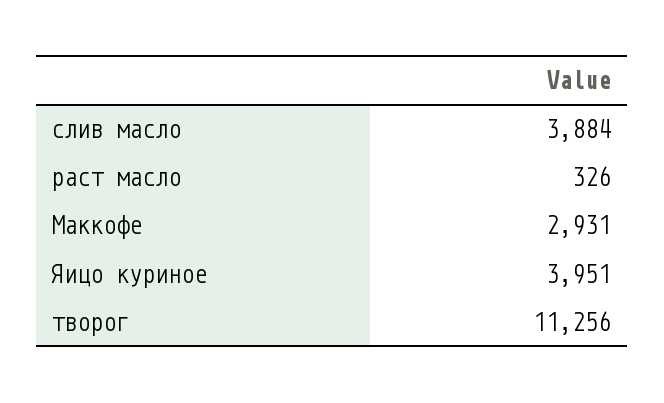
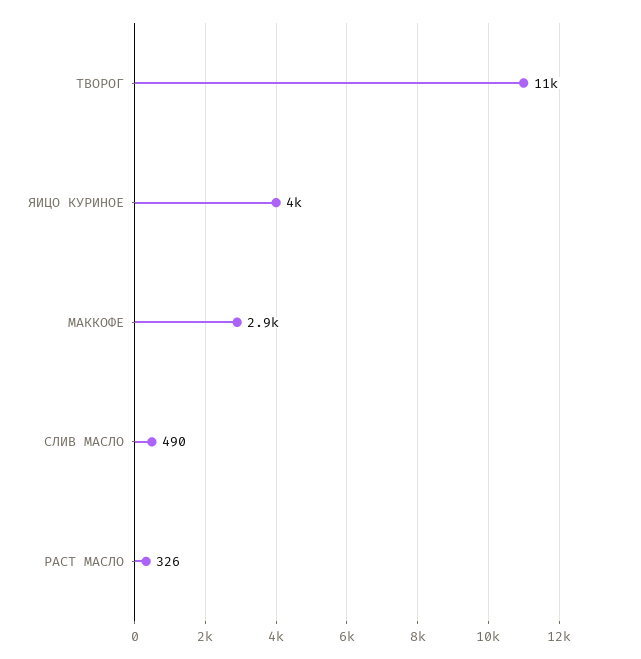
слив масло: 3884 -> 490

